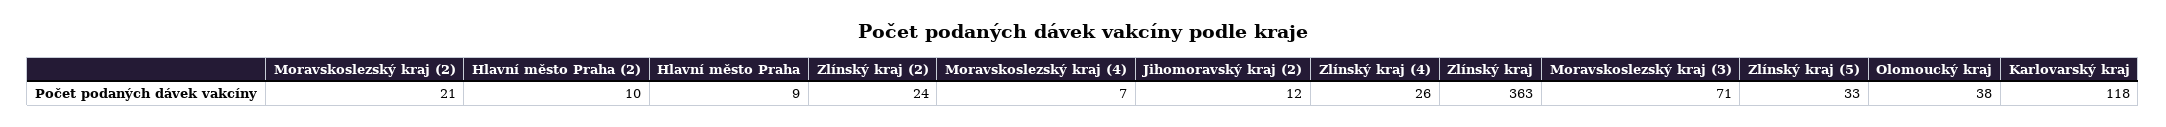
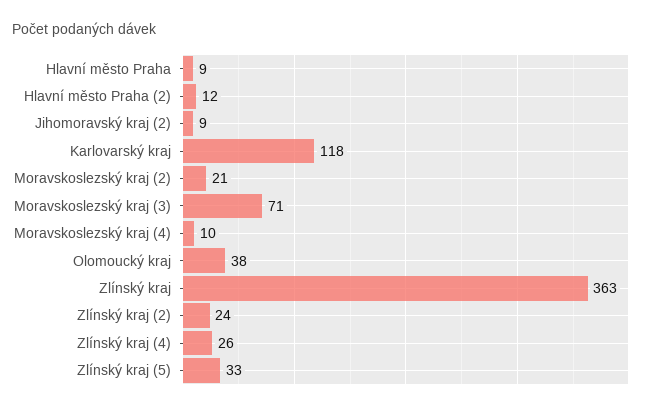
Hlavní město Praha (2): 10 -> 12
Moravskoslezský kraj (4): 7 -> 10
Jihomoravský kraj (2): 12 -> 9

